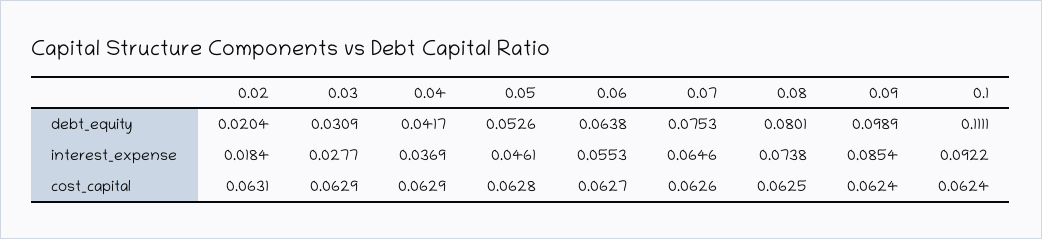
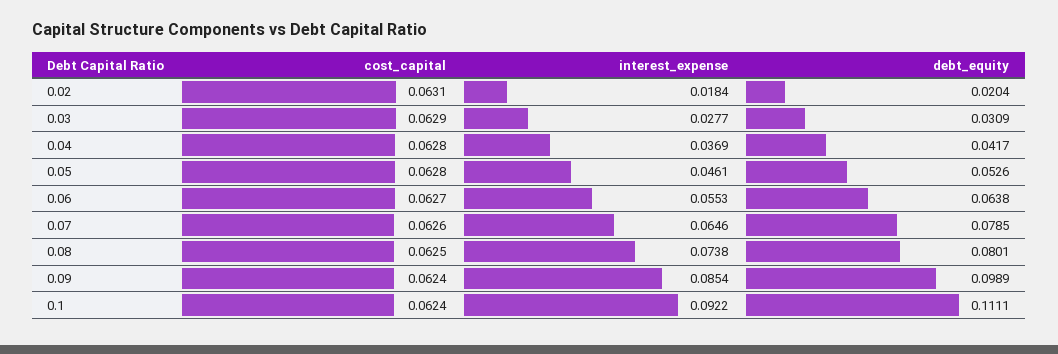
0.07, debt_equity: 0.0753 -> 0.0785
0.04, cost_capital: 0.0629 -> 0.0628

